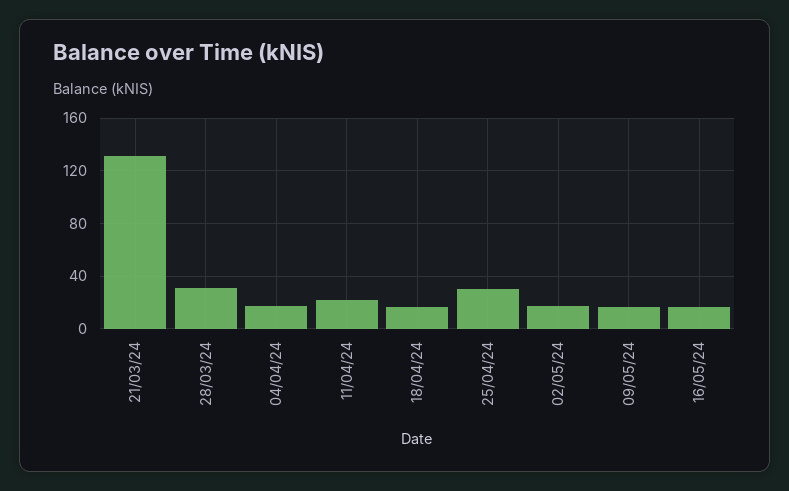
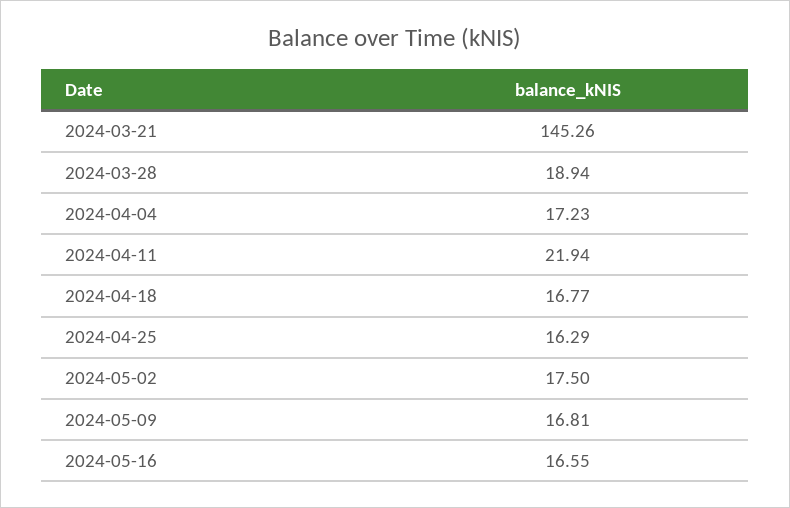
21/03/24: 130 -> 145.26
28/03/24: 30 -> 18.94
25/04/24: 30 -> 16.29

